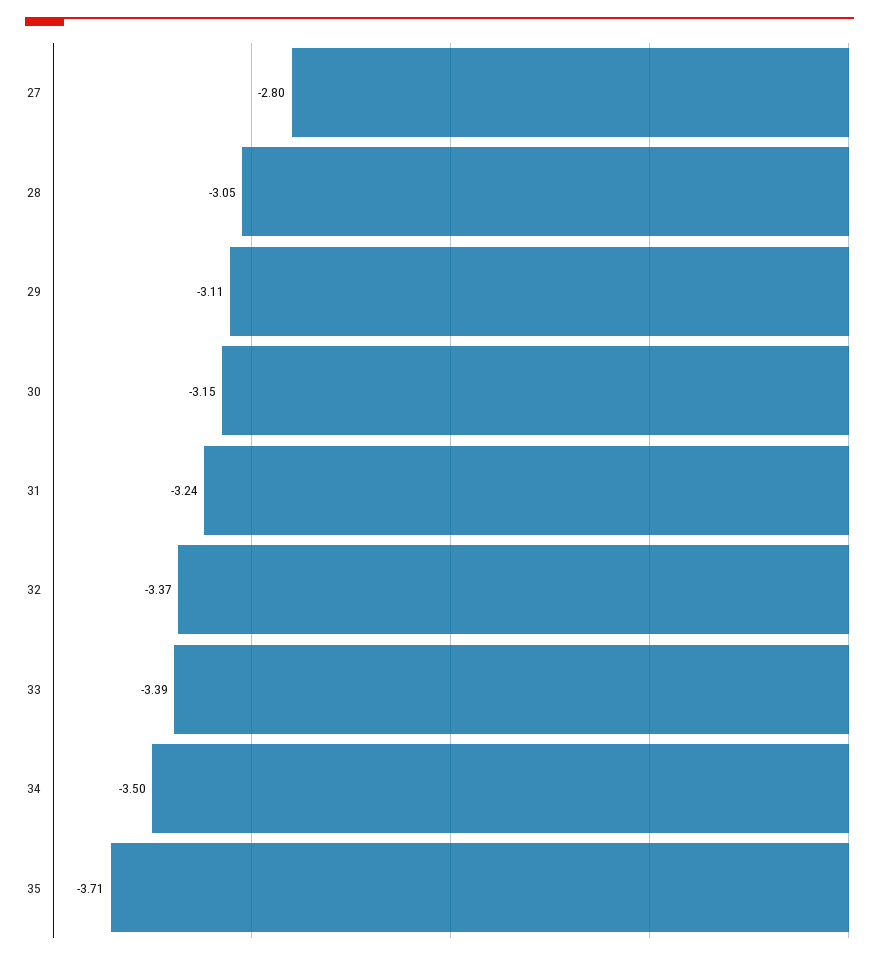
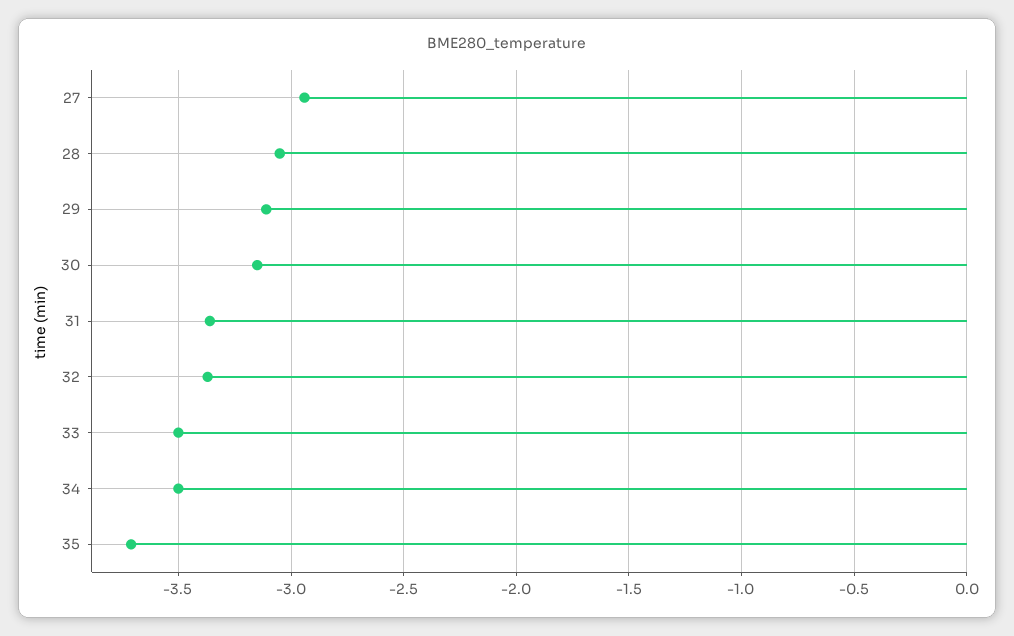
27: -2.8 -> -2.95
31: -3.24 -> -3.35
33: -3.39 -> -3.5

